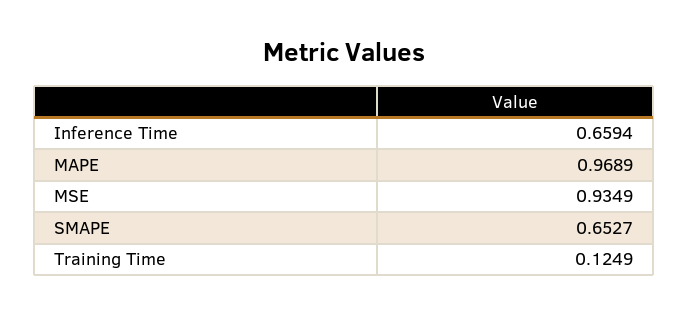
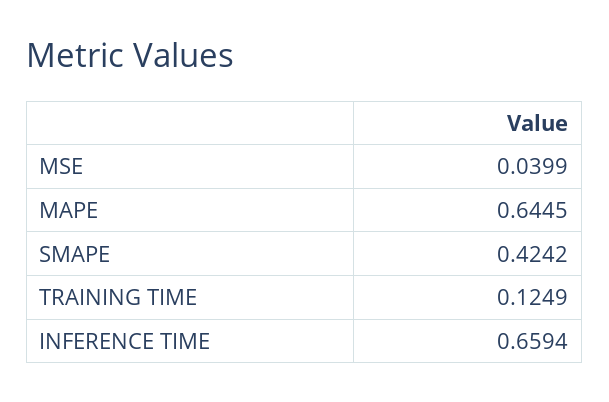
MAPE: 0.9689 -> 0.6445
MSE: 0.9349 -> 0.0399
SMAPE: 0.6527 -> 0.4242

